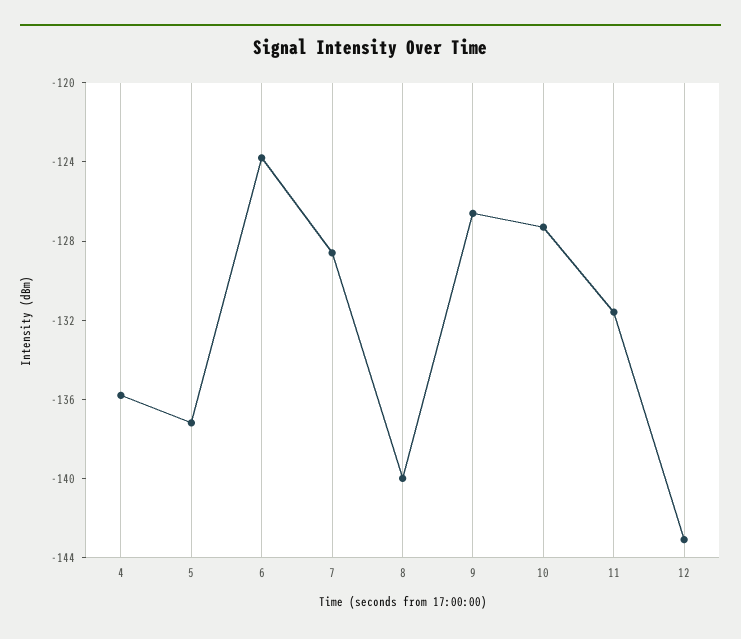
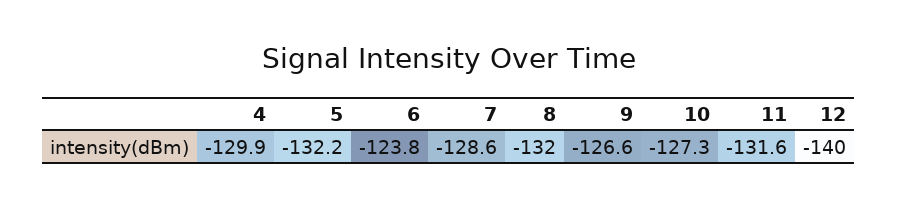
4: -136 -> -129.9
5: -137 -> -132.2
8: -140 -> -132
12: -143 -> -140

